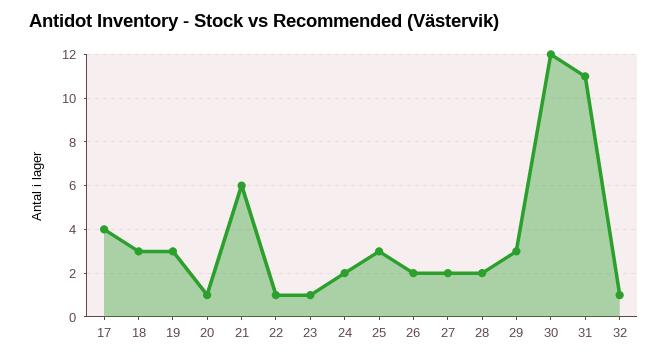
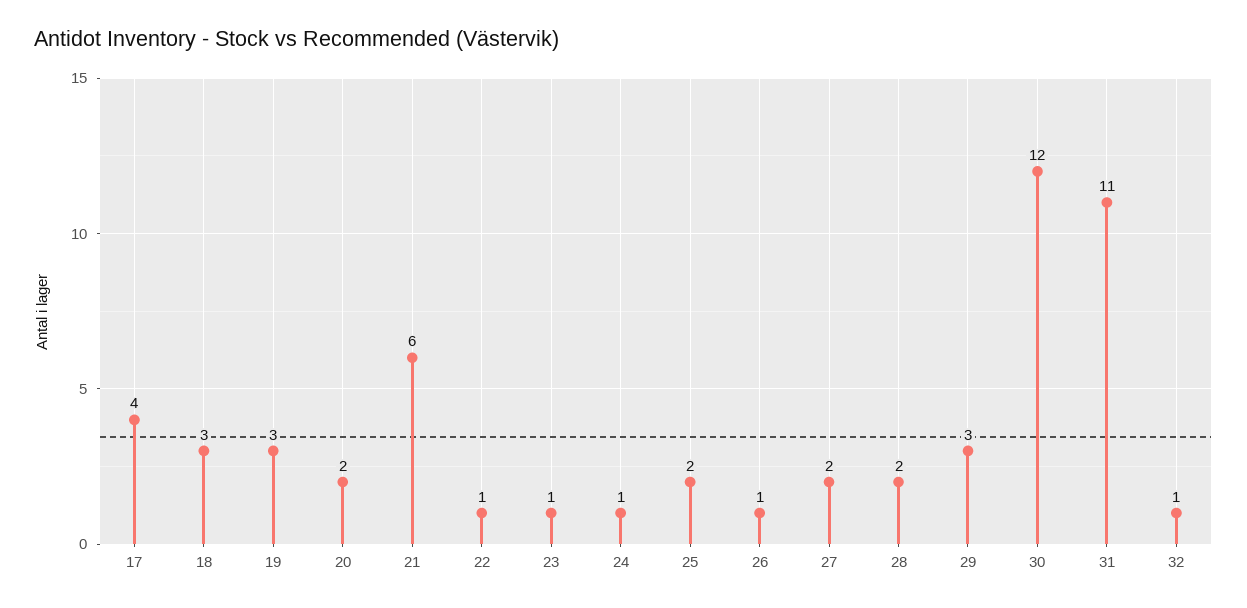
20: 1 -> 2
24: 2 -> 1
25: 3 -> 2
26: 2 -> 1

